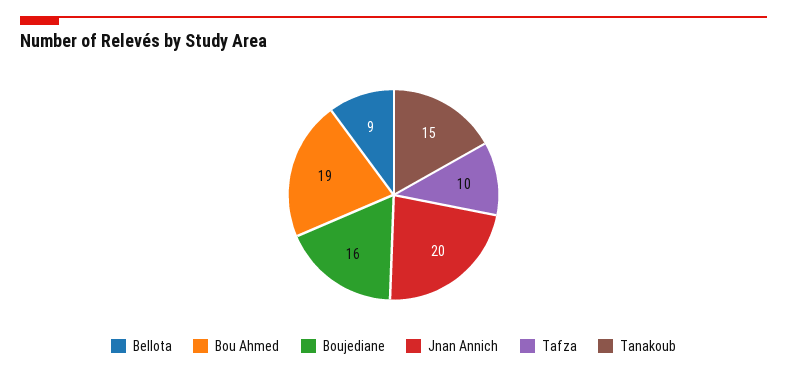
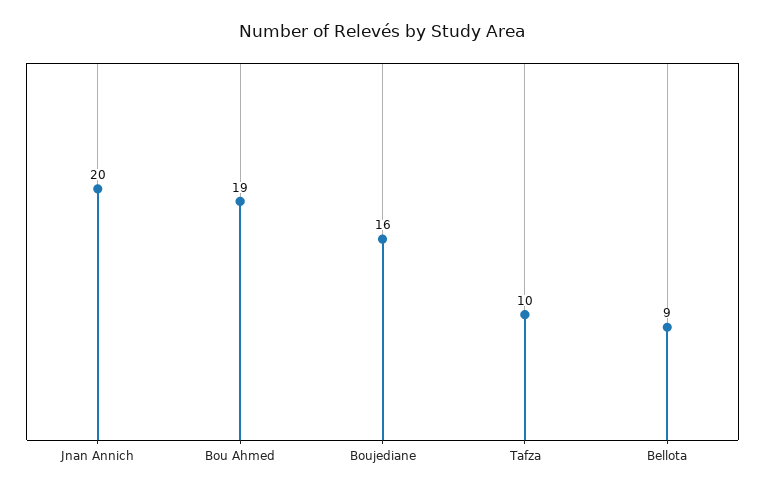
Tanakoub: 15 -> none

